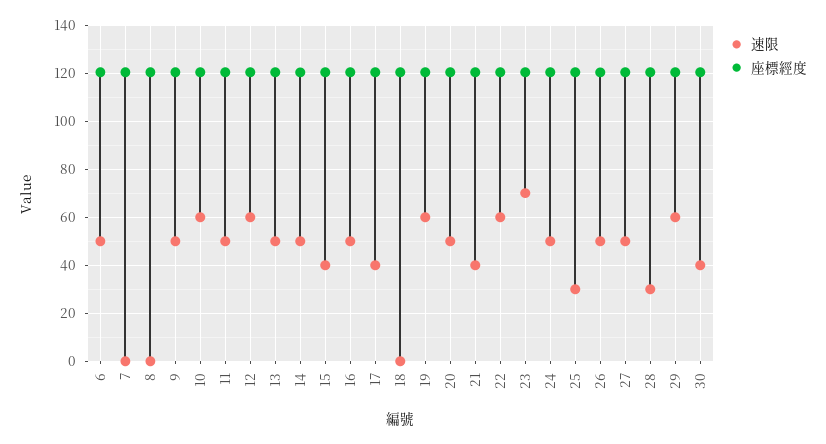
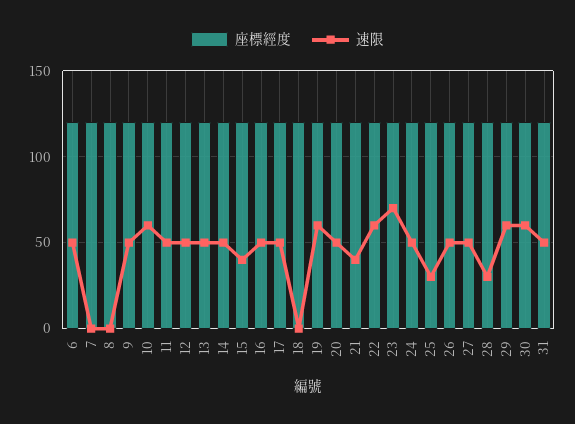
速限, 12: 60 -> 50
速限, 17: 40 -> 50
速限, 30: 40 -> 60
座標經度, 31: none -> 120
速限, 31: none -> 50

